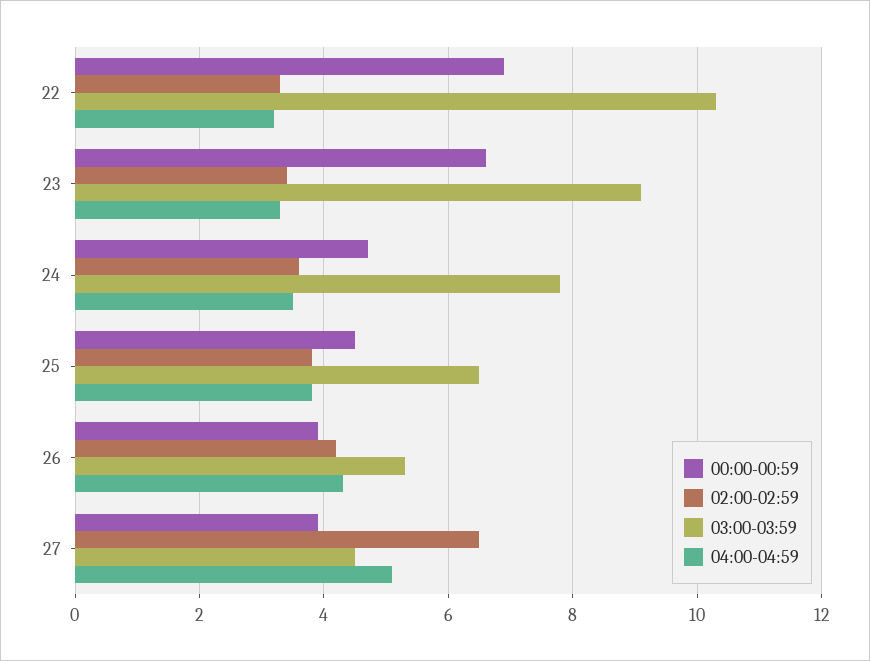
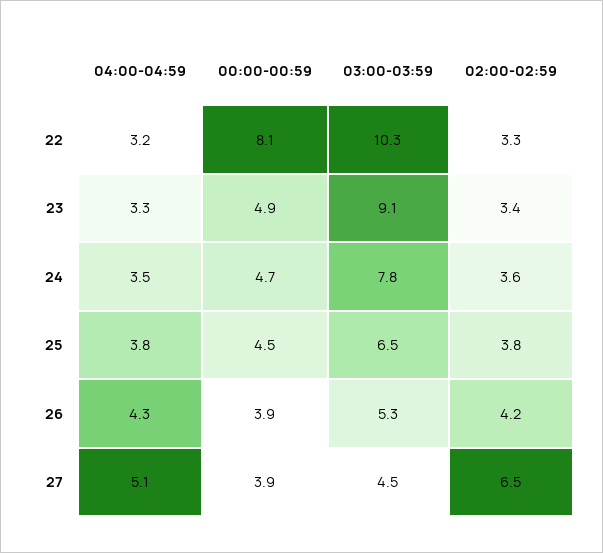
00:00-00:59, 22: 7 -> 8.1
00:00-00:59, 23: 6.5 -> 4.9

